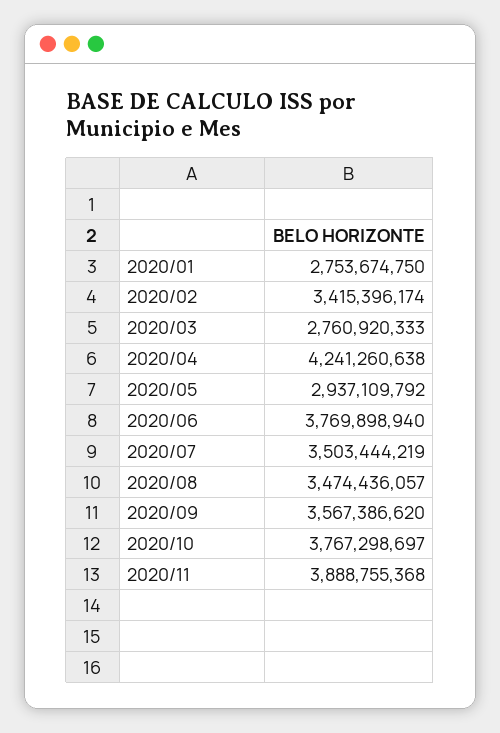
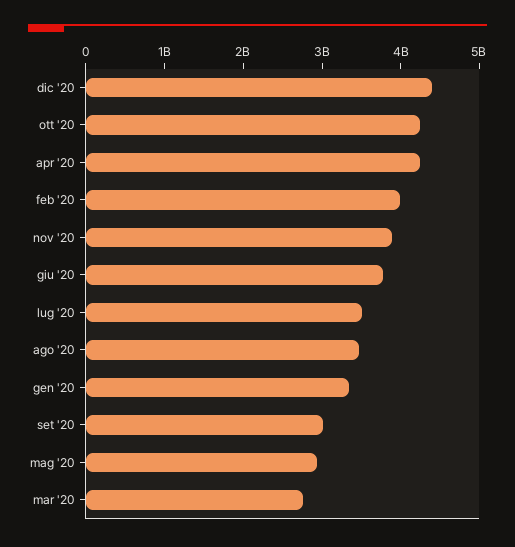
2020/01: 2753674750 -> 3400000000
2020/02: 3415396174 -> 4000000000
2020/09: 3567386620 -> 3000000000
2020/10: 3767298697 -> 4200000000
dic '20: none -> 4400000000

